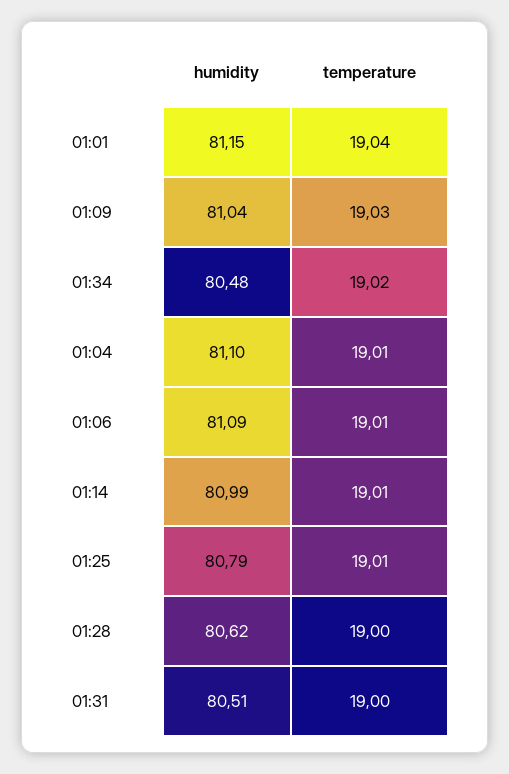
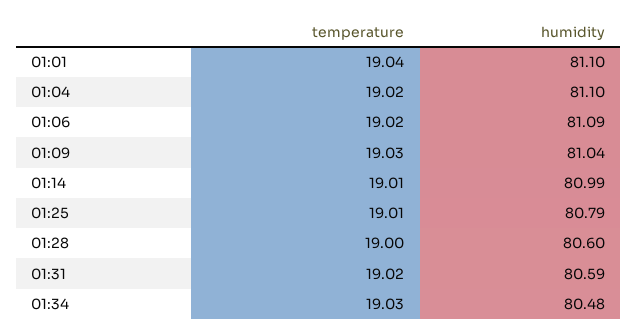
humidity, 01:01: 81.15 -> 81.1
temperature, 01:34: 19.02 -> 19.03
temperature, 01:04: 19.01 -> 19.02
temperature, 01:06: 19.01 -> 19.02
humidity, 01:28: 80.62 -> 80.6
humidity, 01:31: 80.51 -> 80.59
temperature, 01:31: 19 -> 19.02

